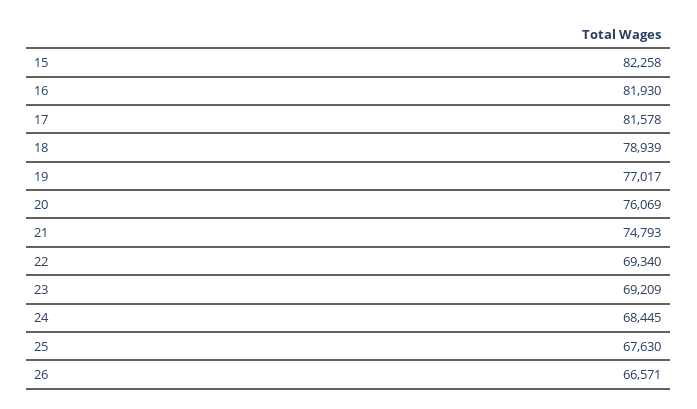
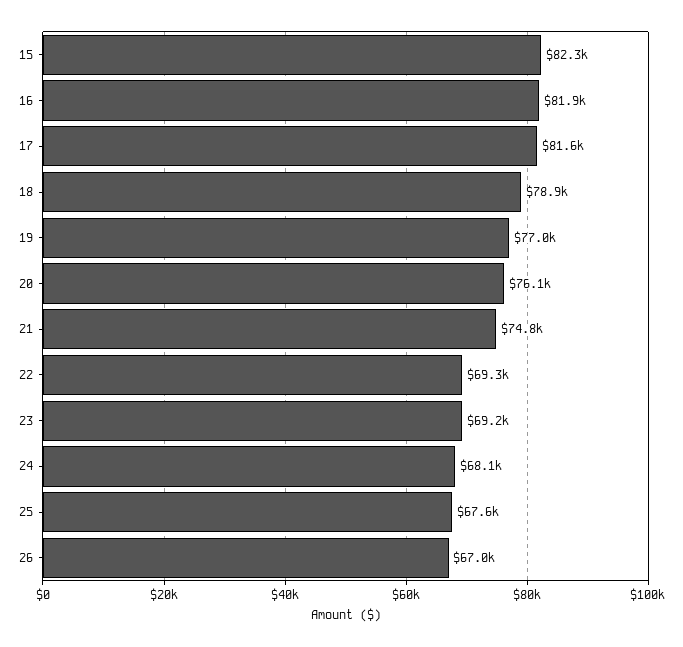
24: 68445 -> 68100
26: 66571 -> 67000

